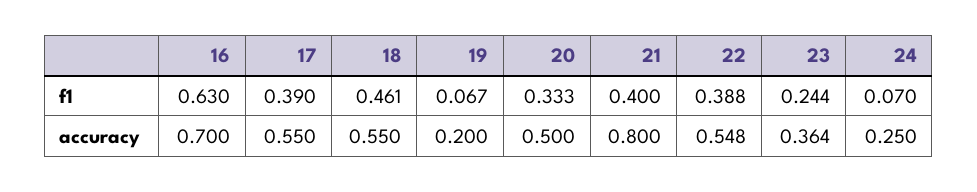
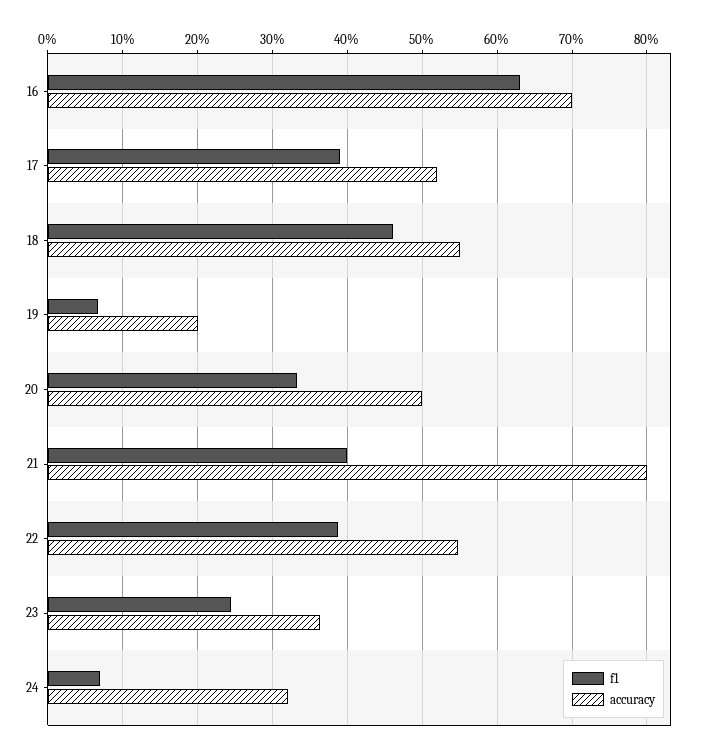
accuracy, 17: 0.55 -> 0.52
accuracy, 24: 0.25 -> 0.32

